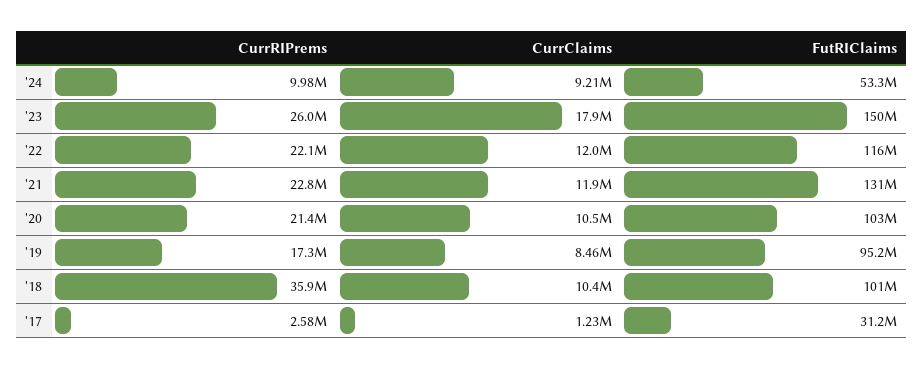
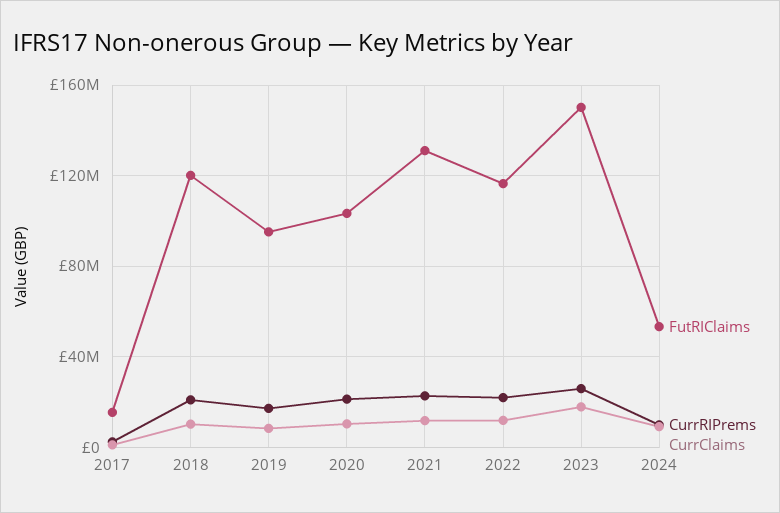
CurrRIPrems, '18: 35900000 -> 20000000
FutRIClaims, '18: 101000000 -> 120000000
FutRIClaims, '17: 31200000 -> 15000000

